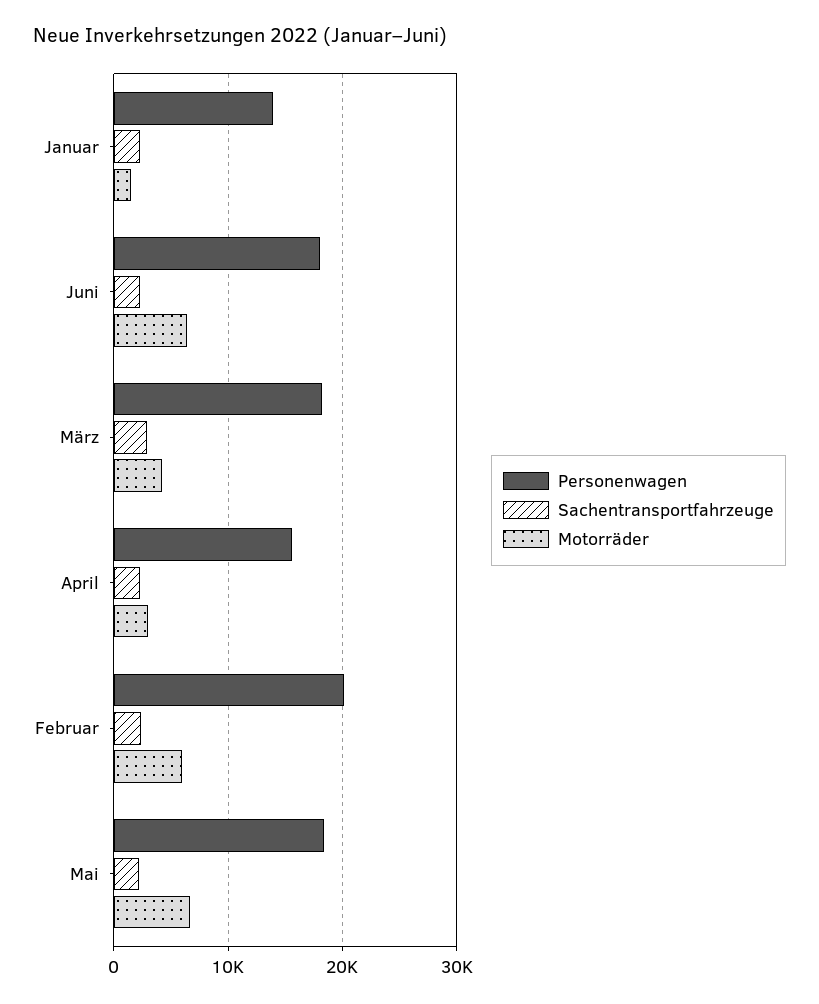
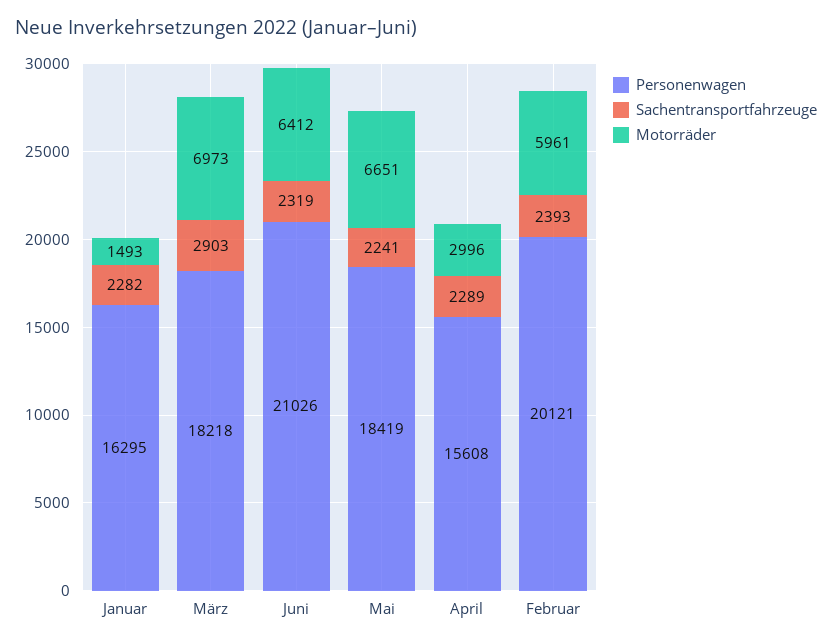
Personenwagen, Januar: 14000 -> 16295
Personenwagen, Juni: 18000 -> 21026
Motorräder, März: 4000 -> 6973

